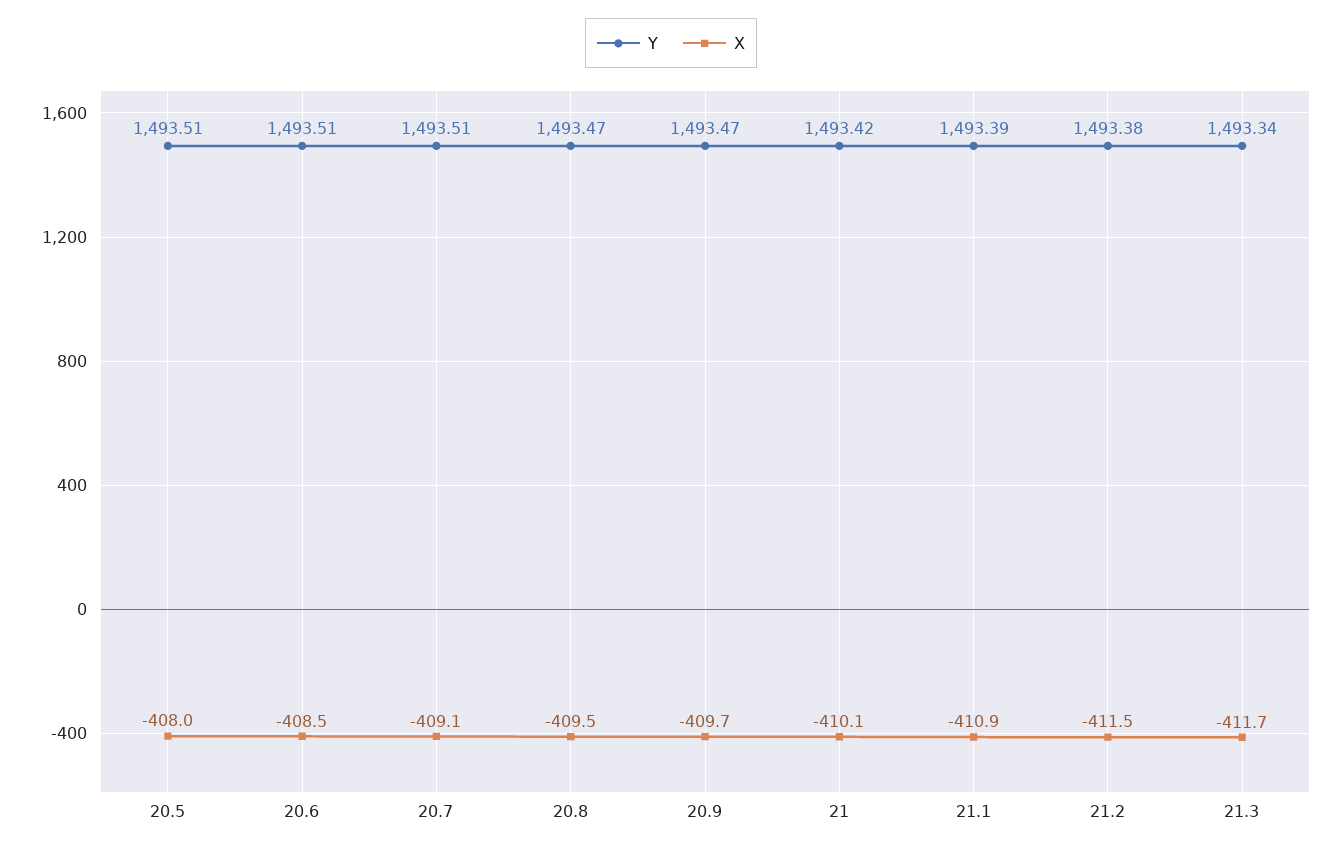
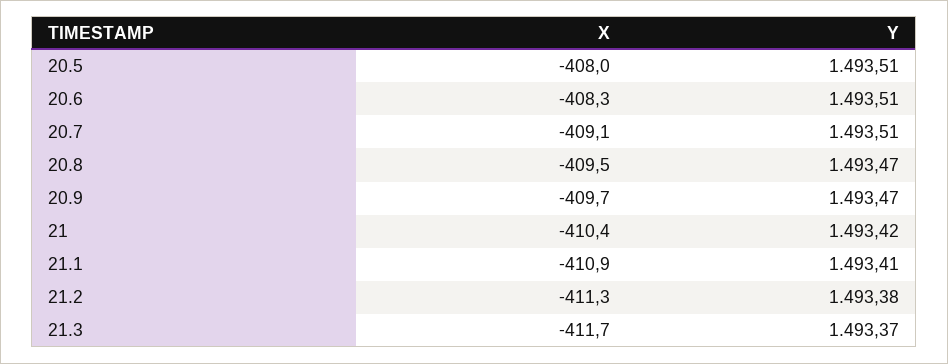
X, 20.6: -408.5 -> -408.3
X, 21: -410.1 -> -410.4
Y, 21.1: 1493.39 -> 1493.41
X, 21.2: -411.5 -> -411.3
Y, 21.3: 1493.34 -> 1493.37

